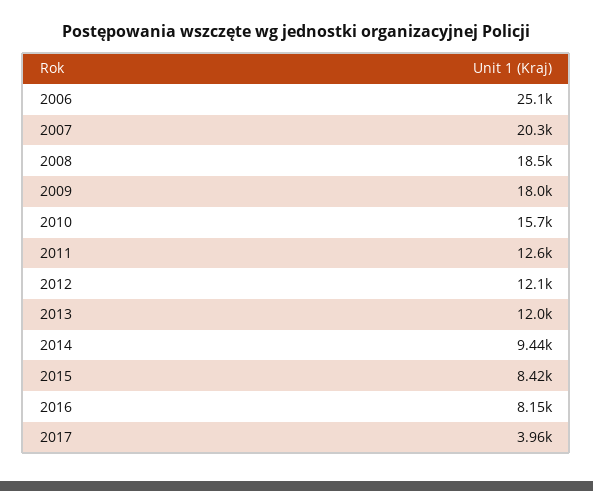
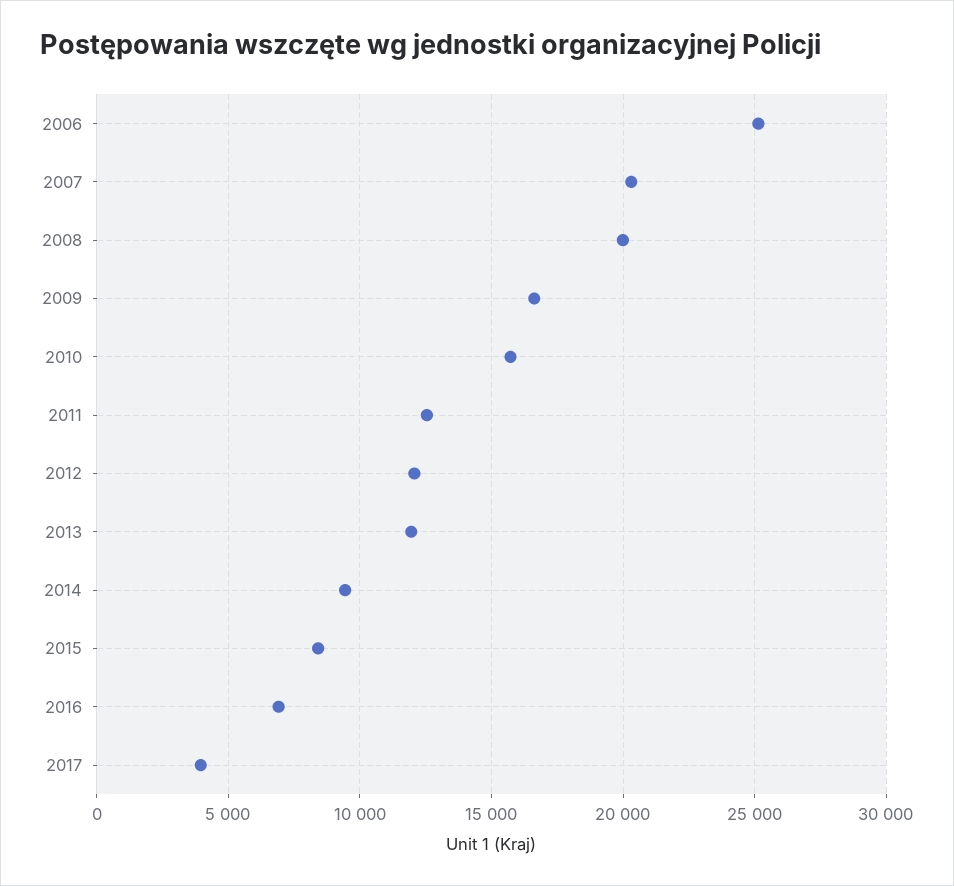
2008: 18500 -> 20000
2009: 18000 -> 16500
2016: 8150 -> 7000

